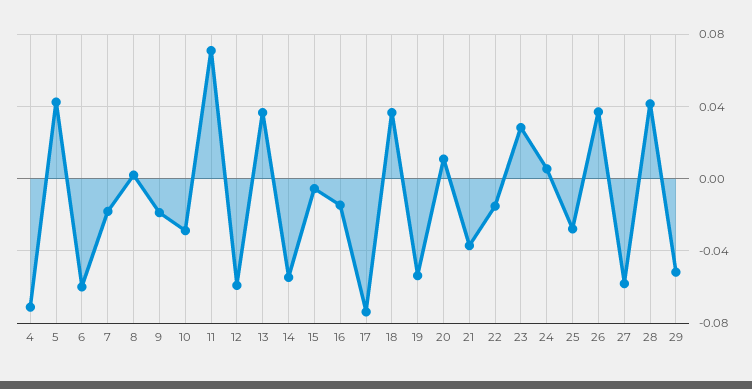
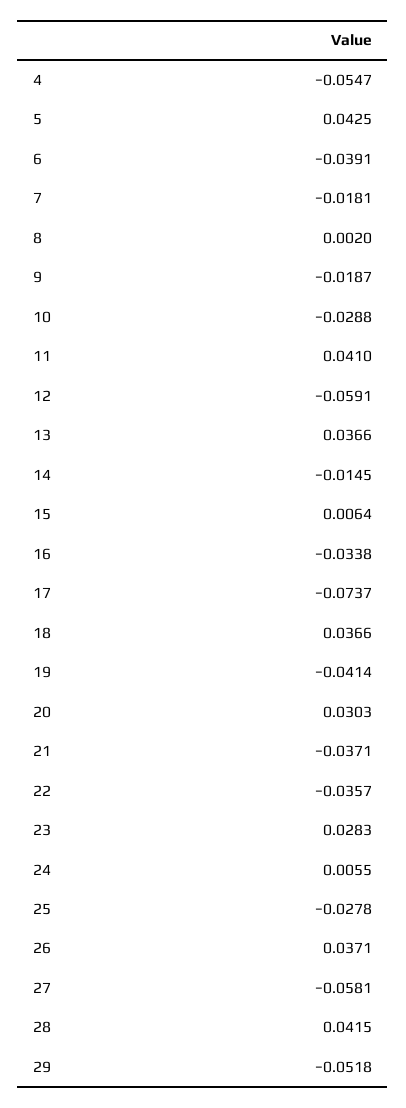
4: -0.07 -> -0.0547
6: -0.06 -> -0.0391
11: 0.07 -> 0.041
14: -0.055 -> -0.0145
15: -0.005 -> 0.0064
16: -0.015 -> -0.0338
19: -0.055 -> -0.0414
20: 0.01 -> 0.0303
22: -0.015 -> -0.0357

